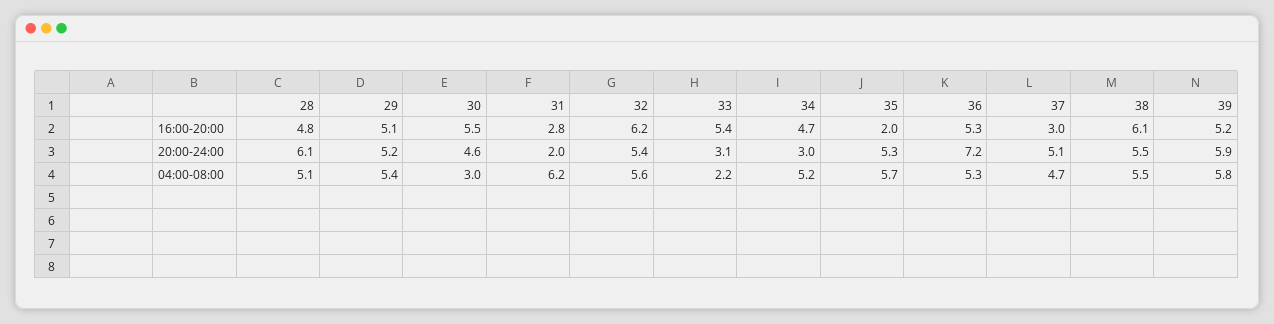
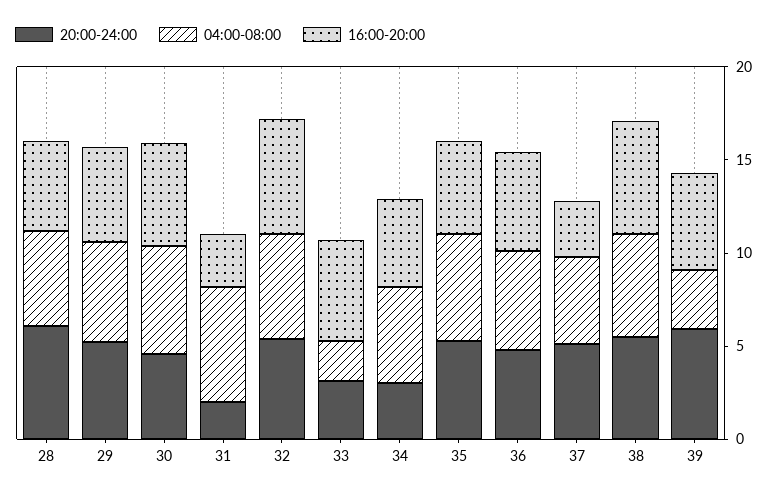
16:00-20:00, 35: 2 -> 5
20:00-24:00, 36: 7.2 -> 5
04:00-08:00, 30: 3 -> 6
04:00-08:00, 39: 5.8 -> 3

